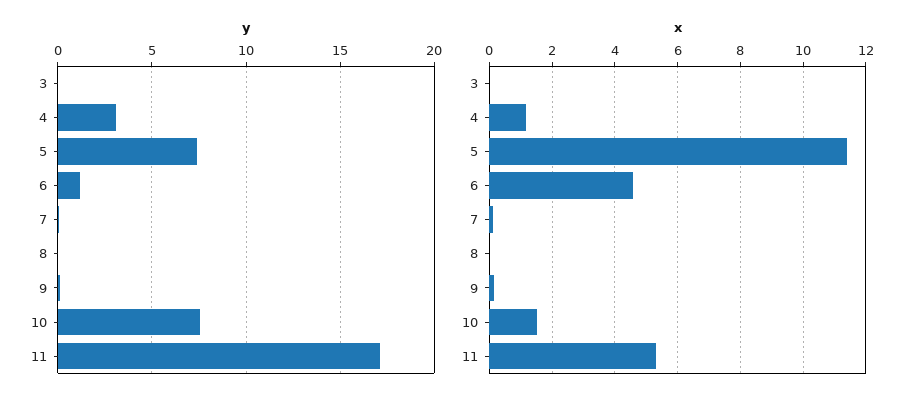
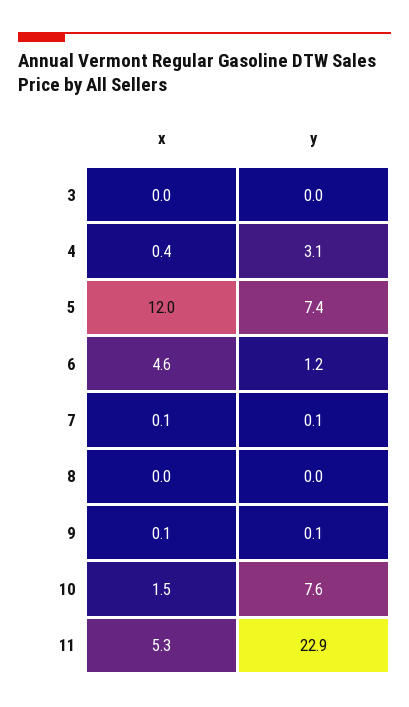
y, 11: 17 -> 22.9
x, 4: 1.2 -> 0.4
x, 5: 11.4 -> 12

